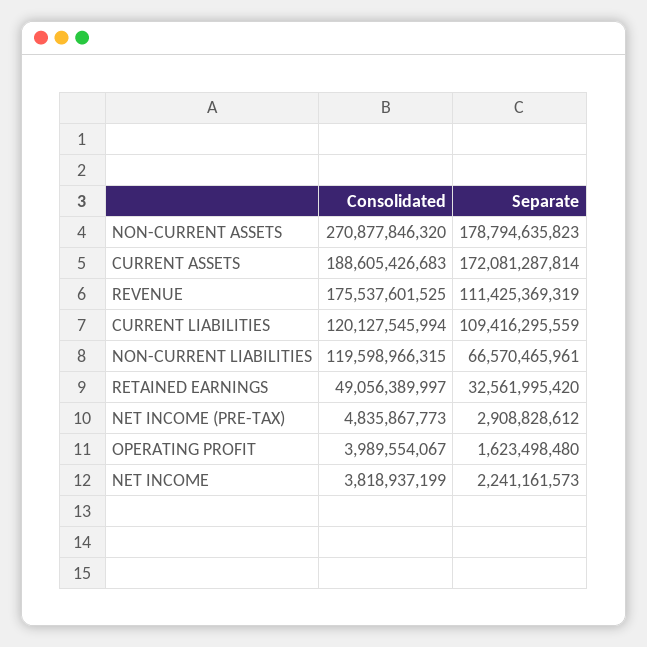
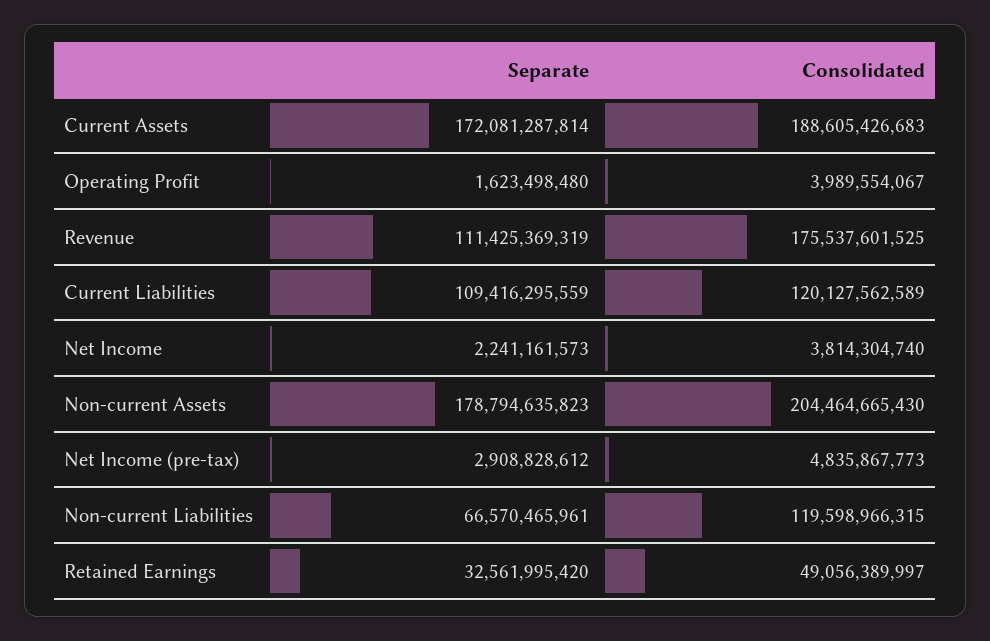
Consolidated, NON-CURRENT ASSETS: 270877846320 -> 204464665430
Consolidated, CURRENT LIABILITIES: 120127545994 -> 120127562589
Consolidated, NET INCOME: 3818937199 -> 3814304740

